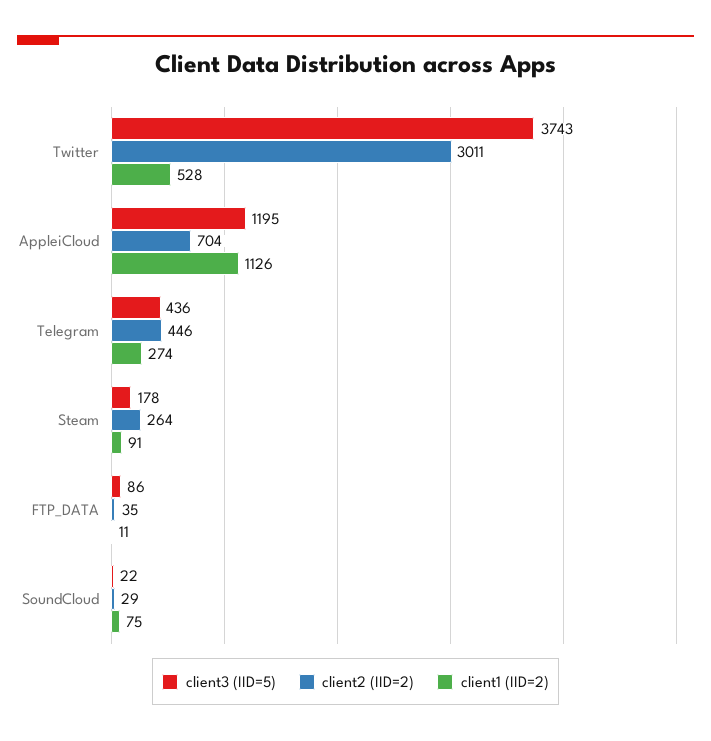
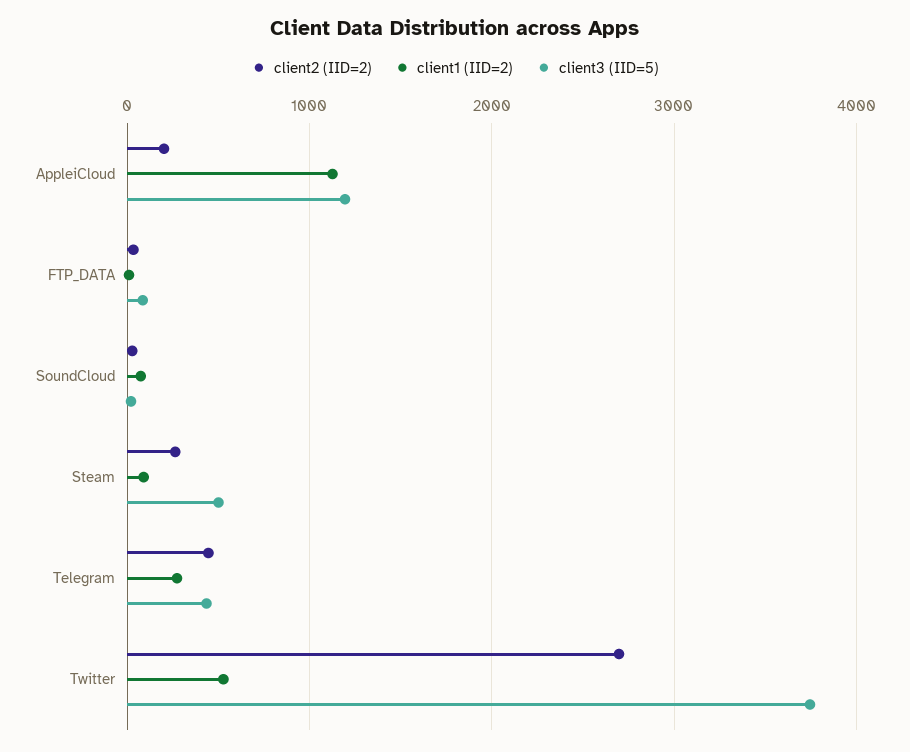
client2 (IID=2), Twitter: 3011 -> 2700
client2 (IID=2), AppleiCloud: 704 -> 200
client3 (IID=5), Steam: 178 -> 500

